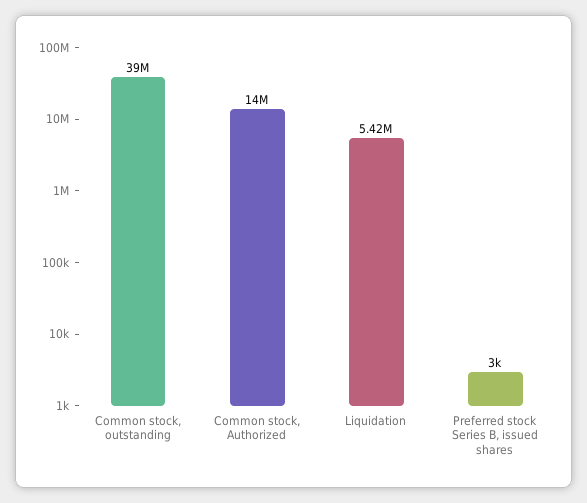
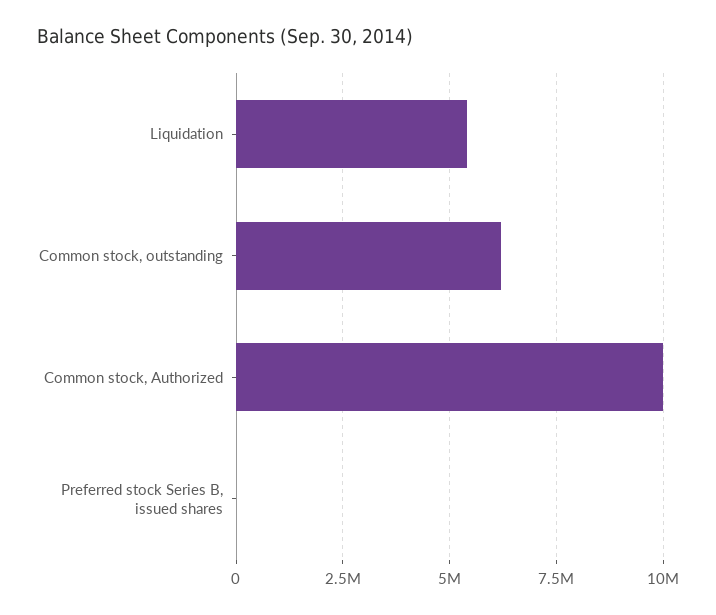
Common stock, outstanding: 39000000 -> 6250000
Common stock, Authorized: 14000000 -> 10000000

